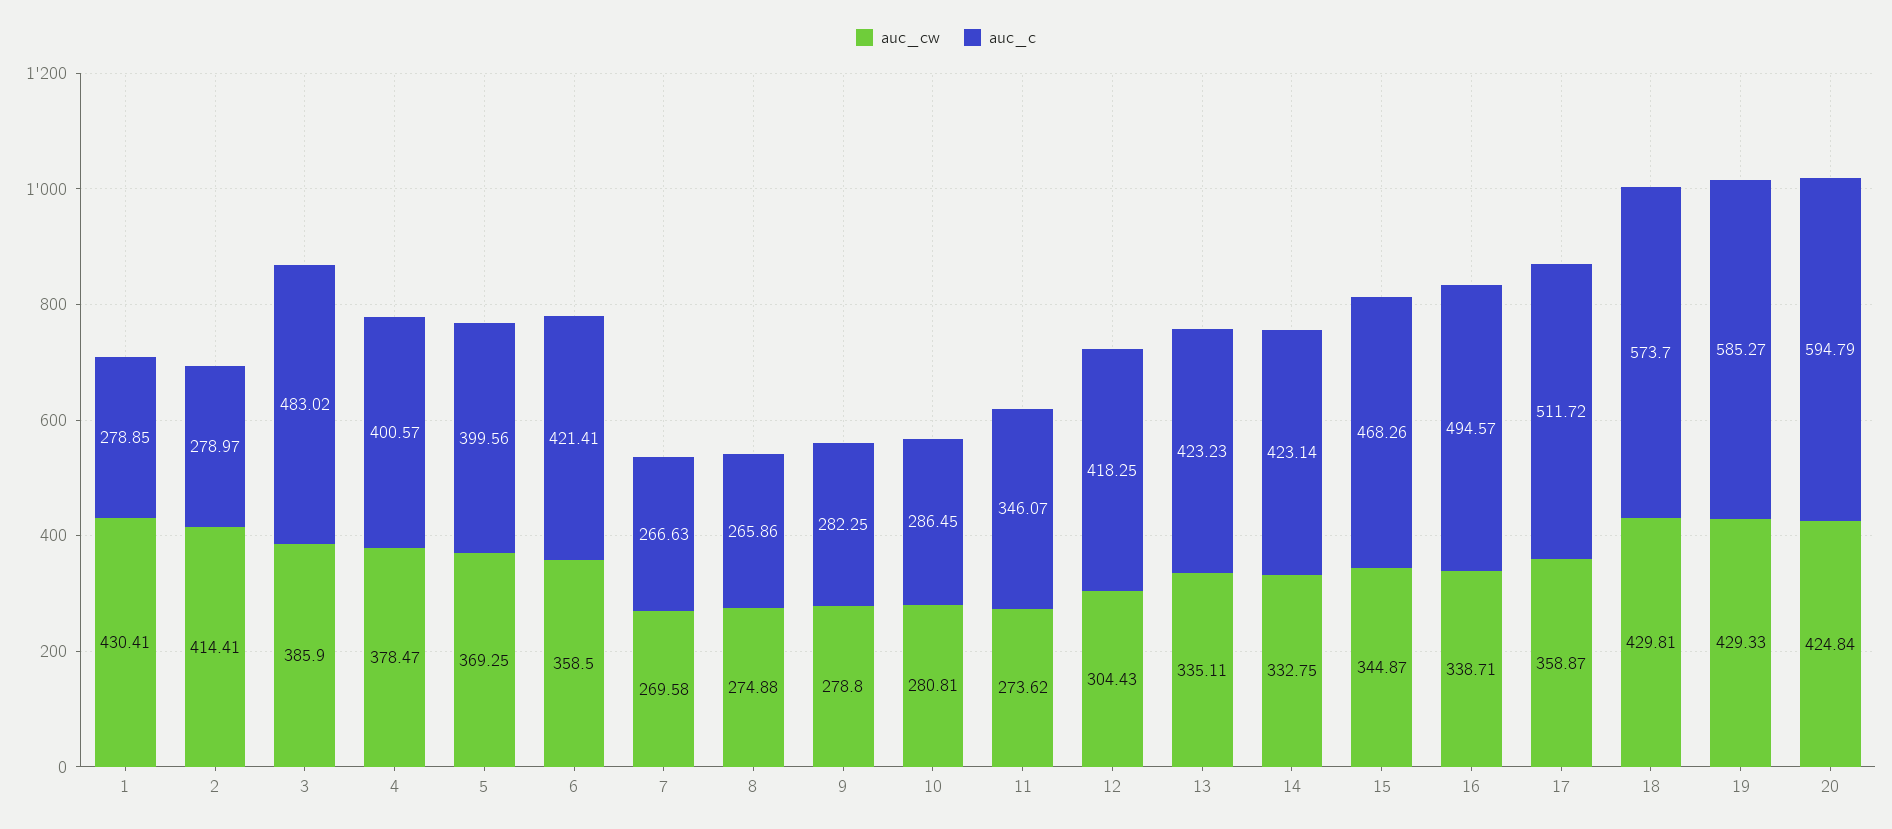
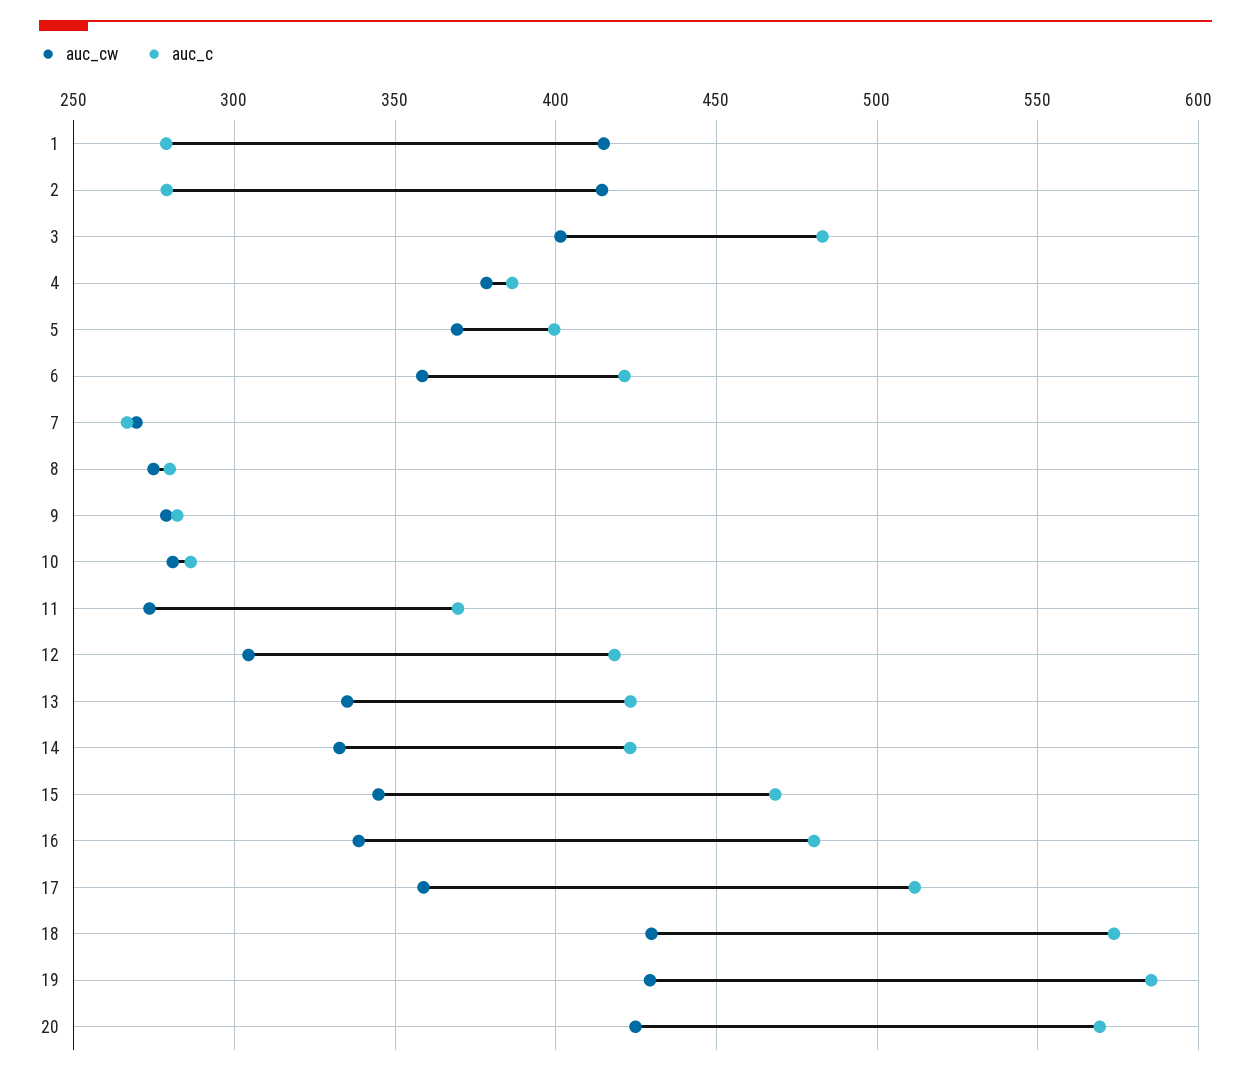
auc_cw, 1: 430.41 -> 415
auc_cw, 3: 385.9 -> 400
auc_c, 4: 400.57 -> 385
auc_c, 8: 265.86 -> 280
auc_c, 11: 346.07 -> 370
auc_c, 16: 494.57 -> 480
auc_c, 20: 594.79 -> 570

